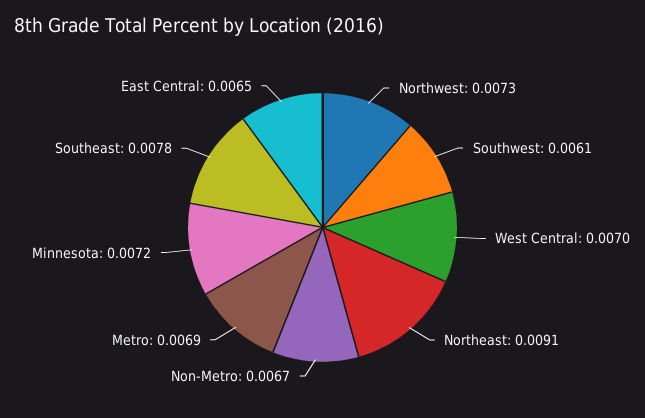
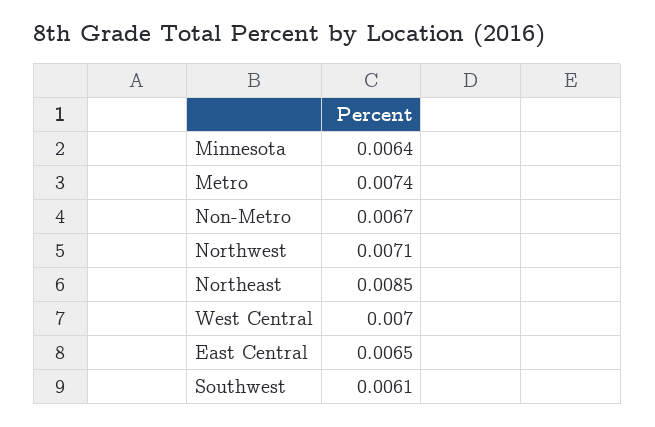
Northwest: 0.0073 -> 0.0071
Northeast: 0.0091 -> 0.0085
Metro: 0.0069 -> 0.0074
Minnesota: 0.0072 -> 0.0064
Southeast: 0.0078 -> none

